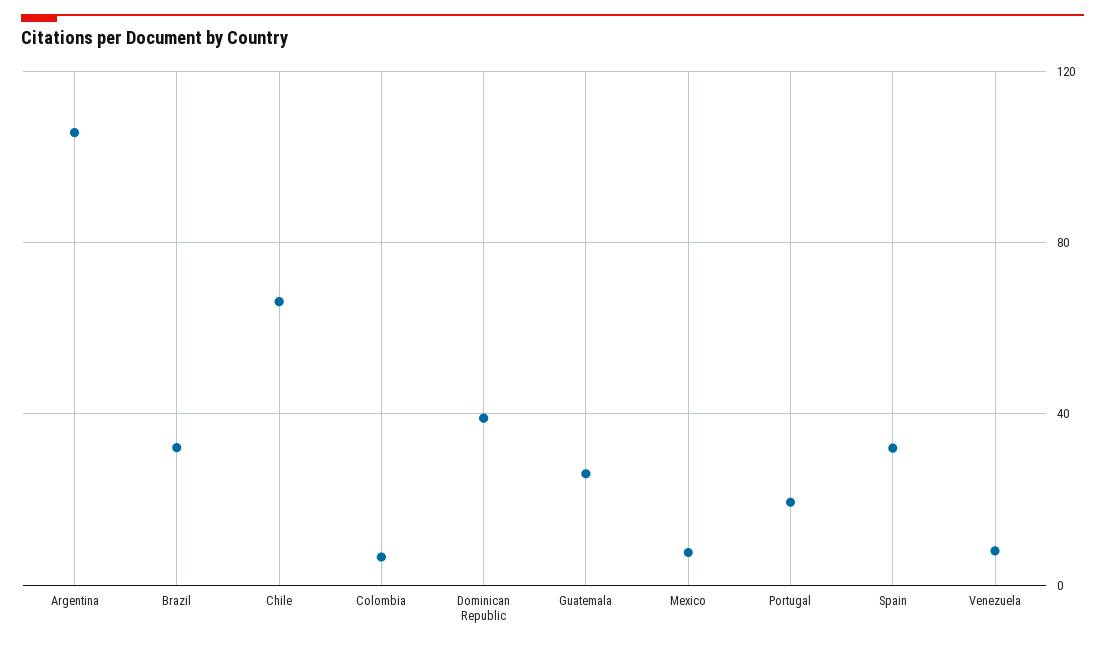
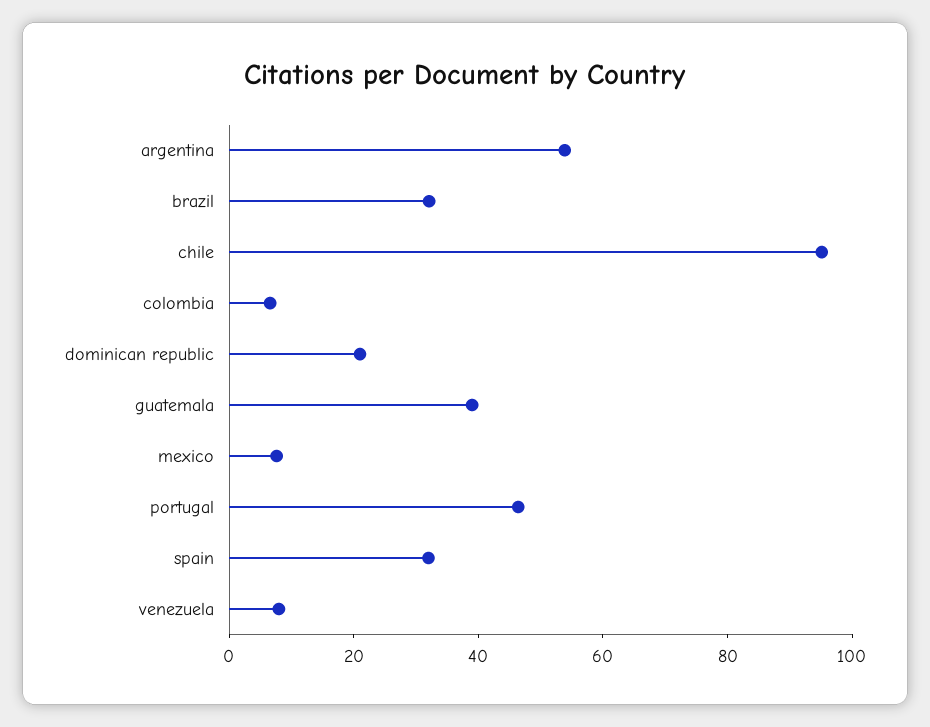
Argentina: 105 -> 55
Chile: 65 -> 95
Dominican Republic: 40 -> 20
Guatemala: 25 -> 40
Portugal: 20 -> 45

